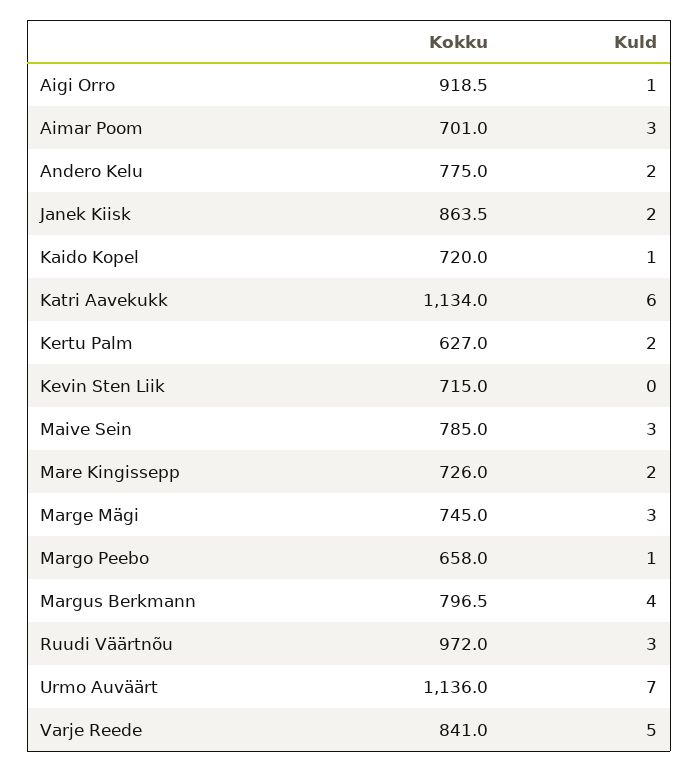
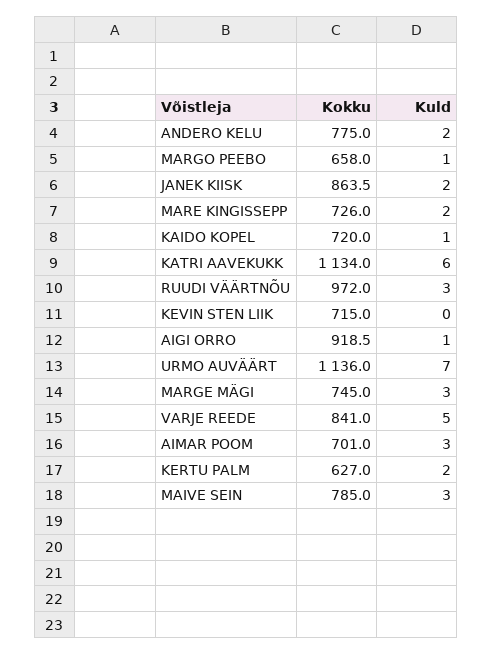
Kokku, Margus Berkmann: 796.5 -> none
Kuld, Margus Berkmann: 4 -> none

